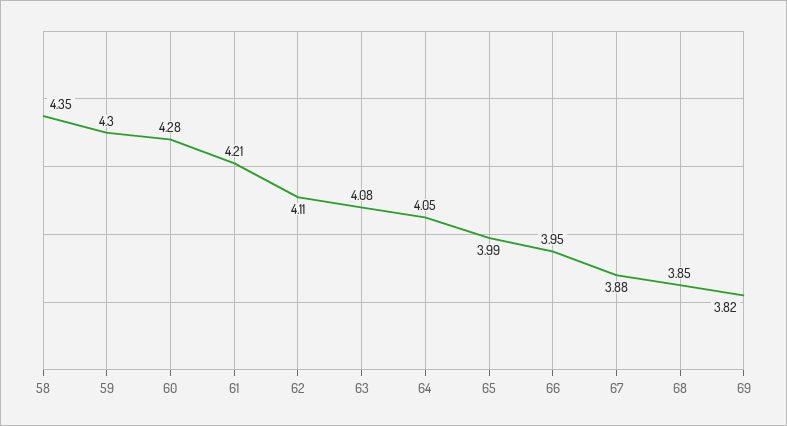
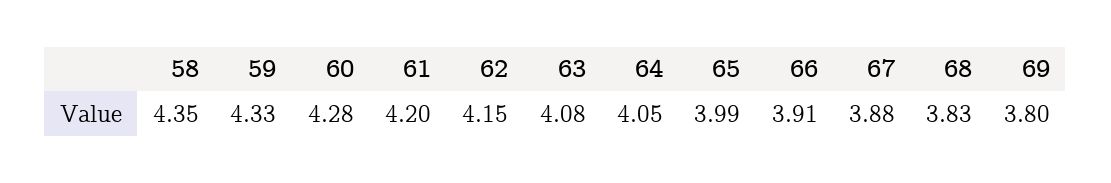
59: 4.3 -> 4.33
61: 4.21 -> 4.2
62: 4.11 -> 4.15
66: 3.95 -> 3.91
68: 3.85 -> 3.83
69: 3.82 -> 3.8

